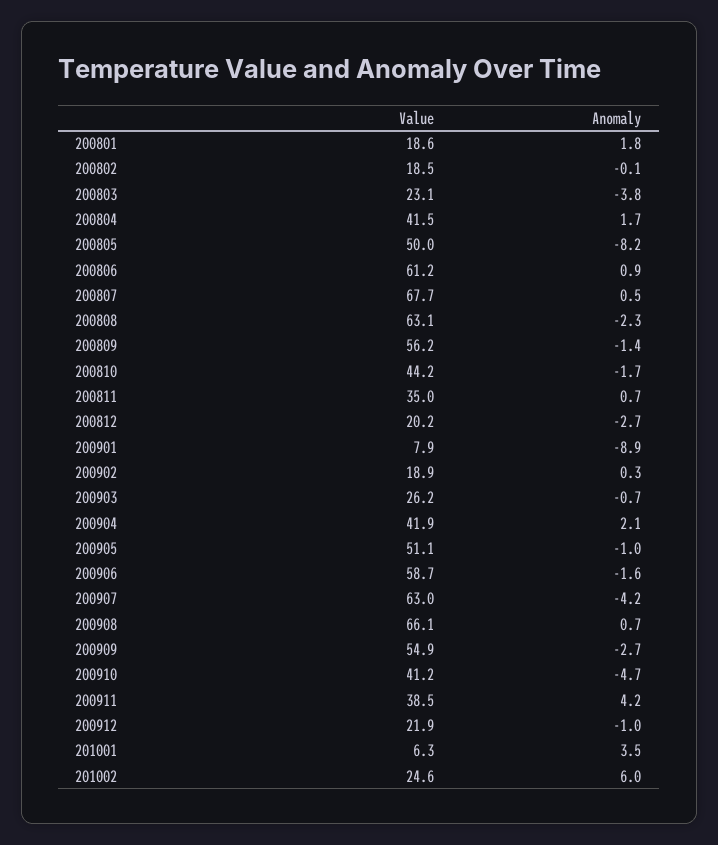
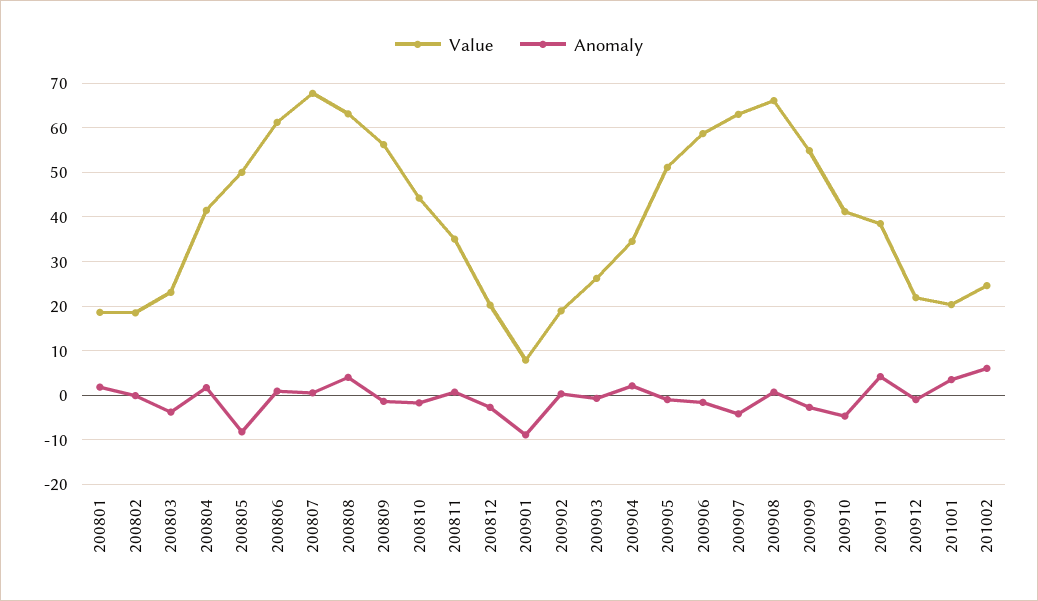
Anomaly, 200808: -2.3 -> 4
Value, 200904: 41.9 -> 34
Value, 201001: 6.3 -> 20

